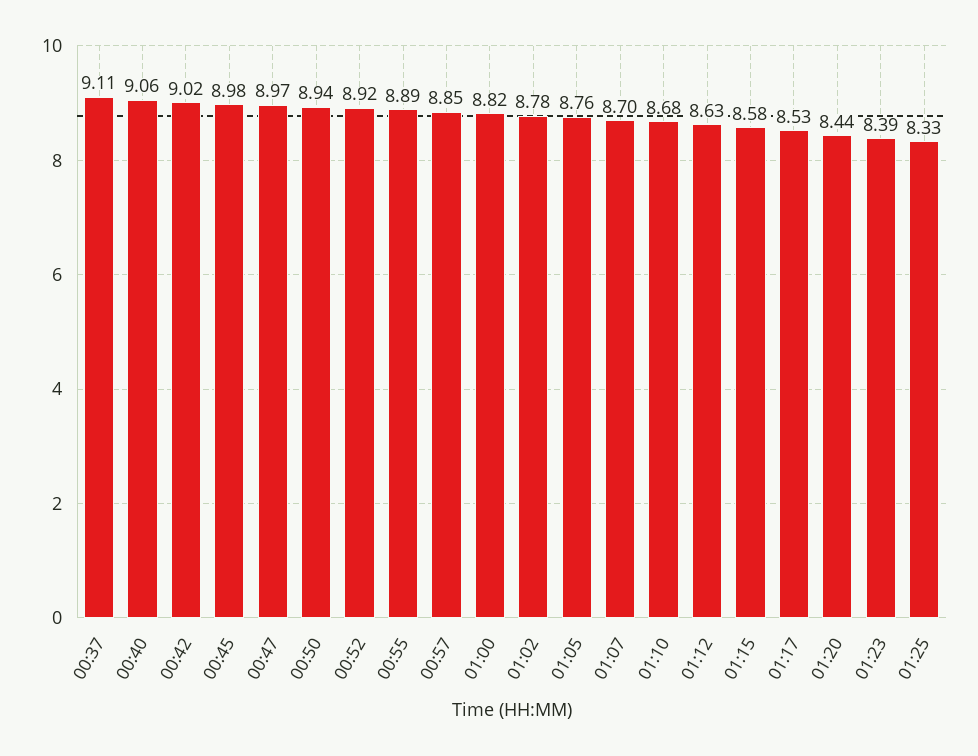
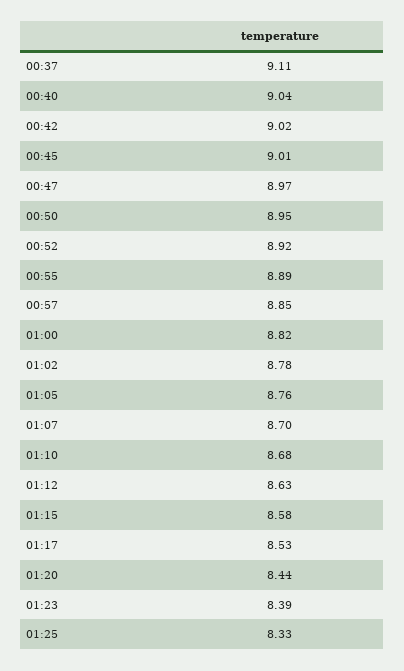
00:40: 9.06 -> 9.04
00:45: 8.98 -> 9.01
00:50: 8.94 -> 8.95

